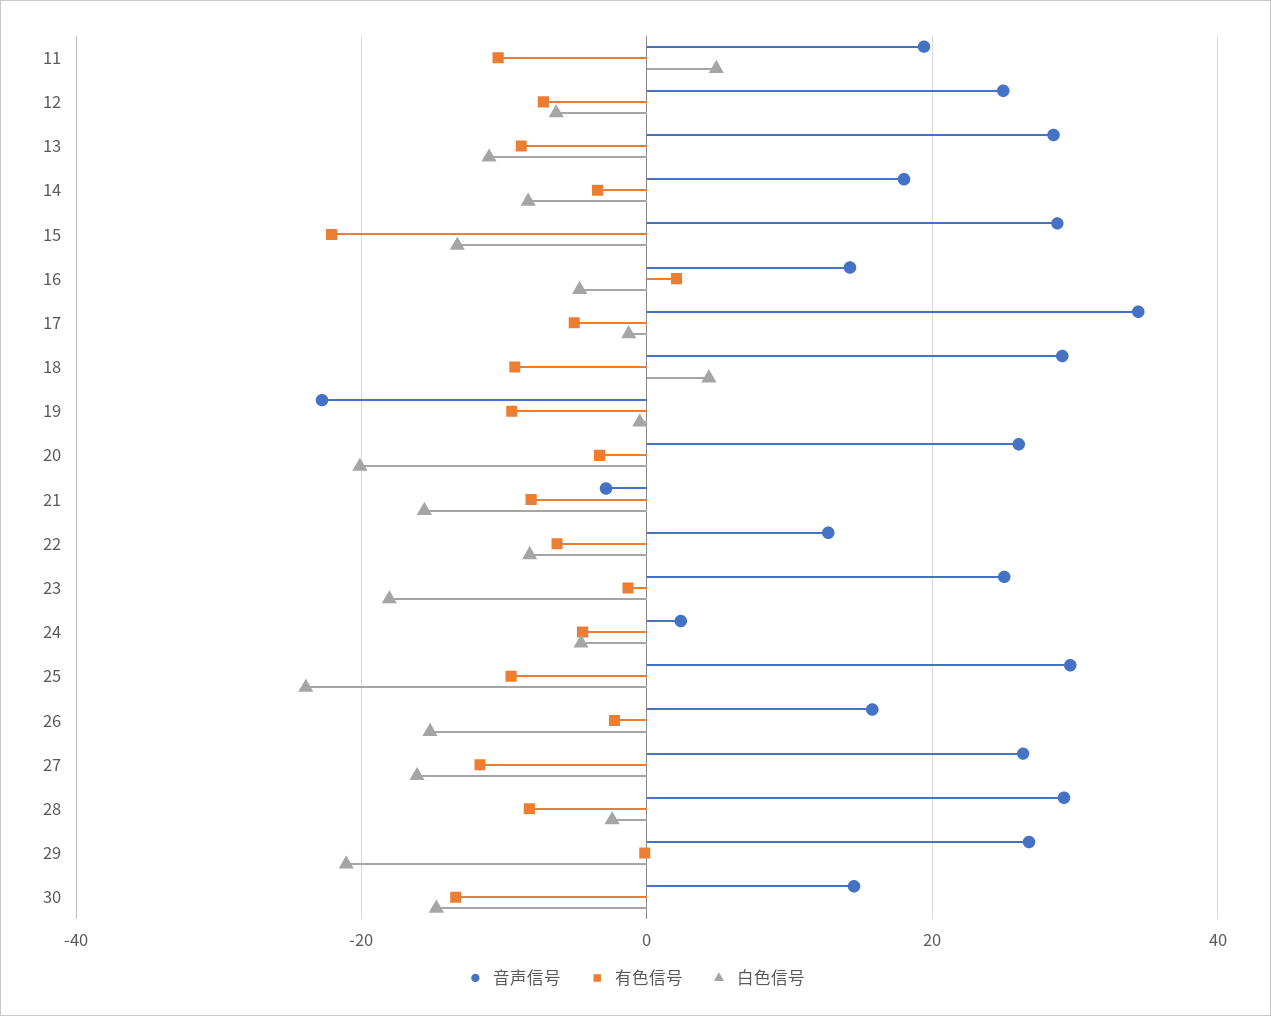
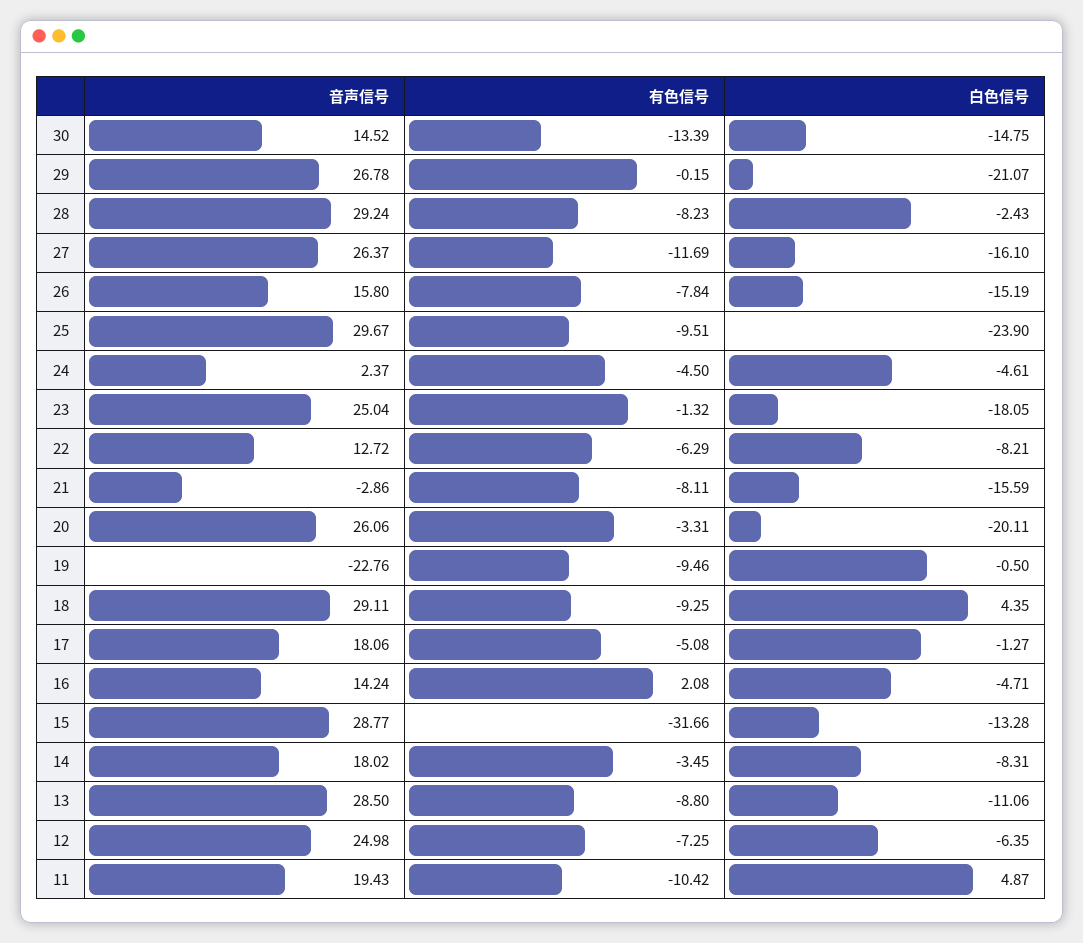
有色信号, 15: -22 -> -31.66
音声信号, 17: 34 -> 18.06
有色信号, 26: -2 -> -7.84

